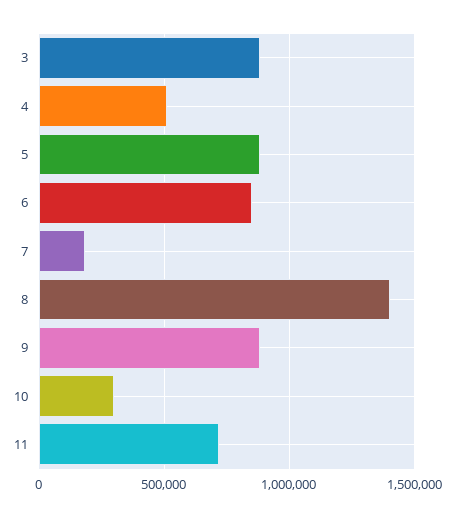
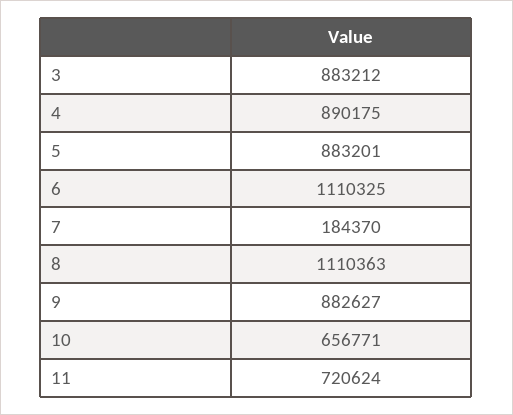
4: 500000 -> 890175
6: 850000 -> 1110325
8: 1400000 -> 1110363
10: 300000 -> 656771

